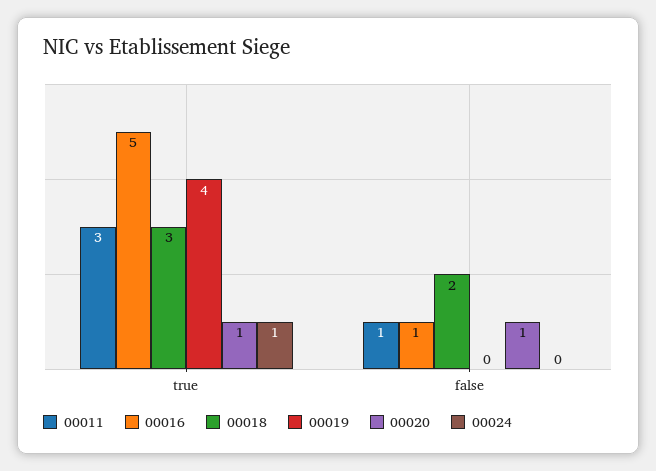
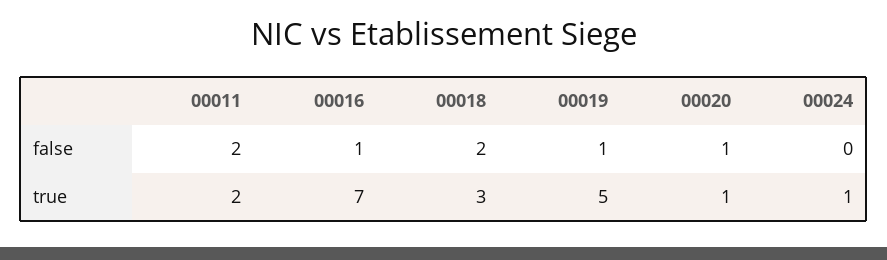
00011, true: 3 -> 2
00016, true: 5 -> 7
00019, true: 4 -> 5
00011, false: 1 -> 2
00019, false: 0 -> 1

